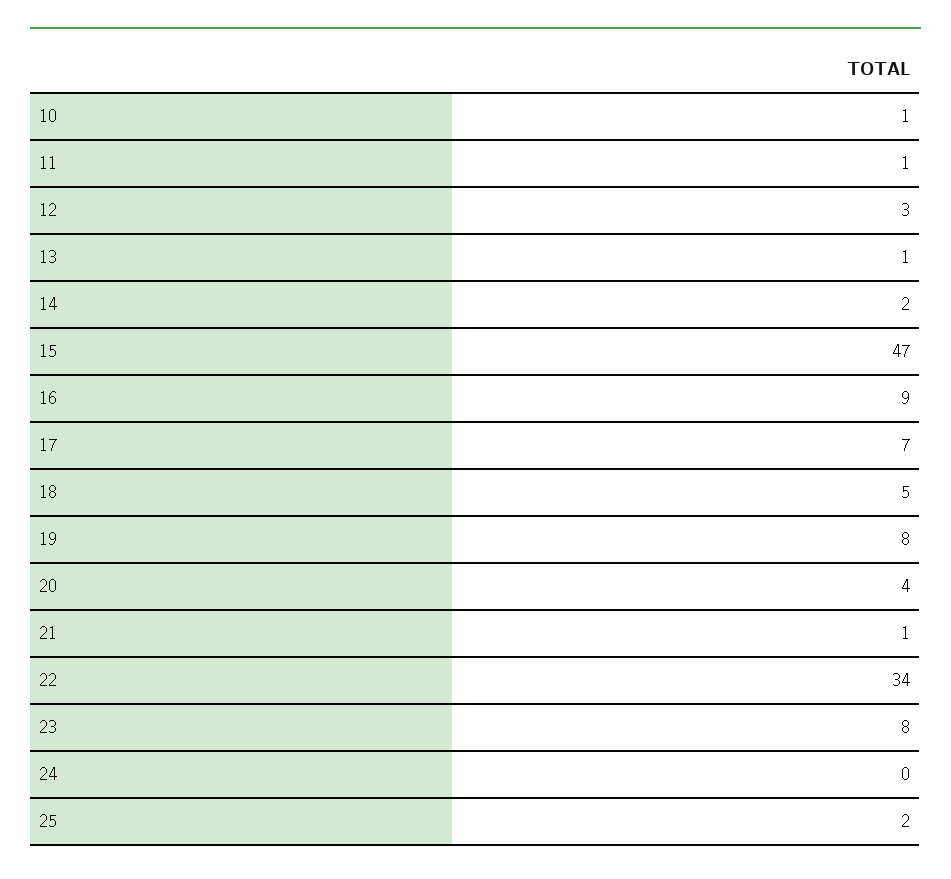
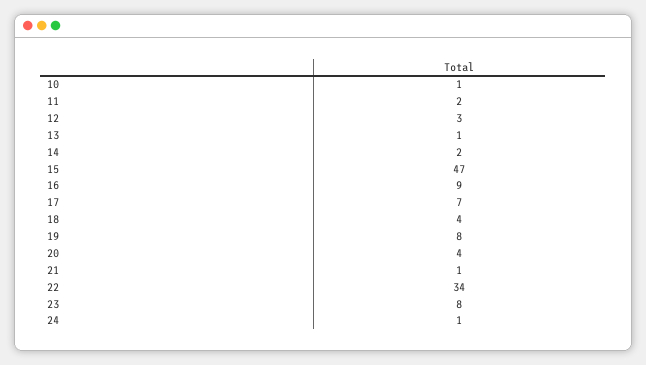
11: 1 -> 2
18: 5 -> 4
24: 0 -> 1
25: 2 -> none

